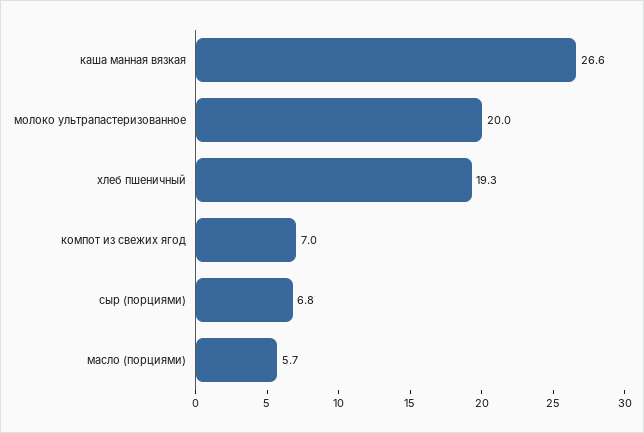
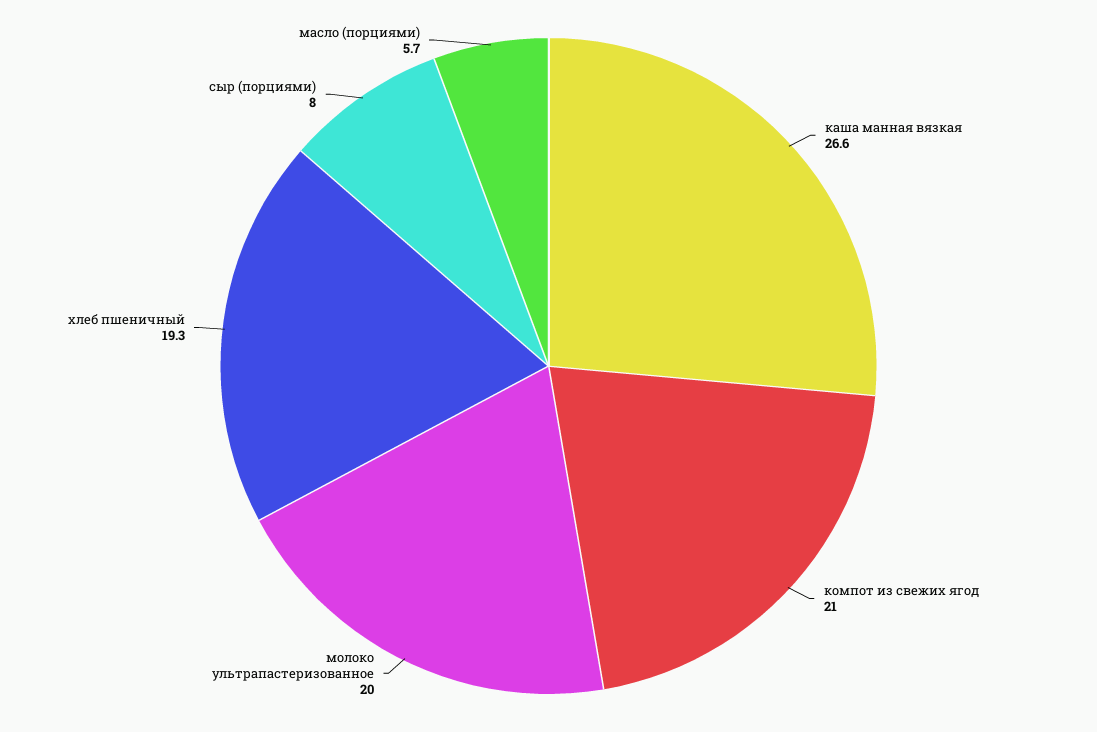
компот из свежих ягод: 7 -> 21
сыр (порциями): 6.8 -> 8

